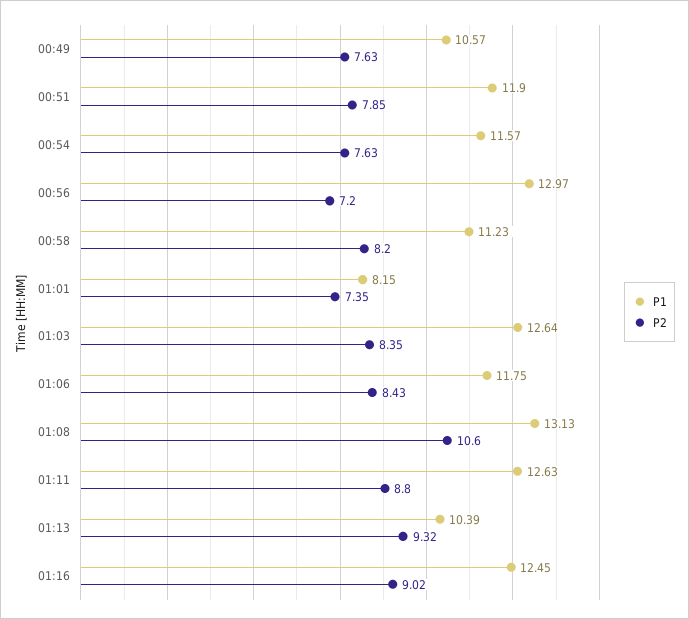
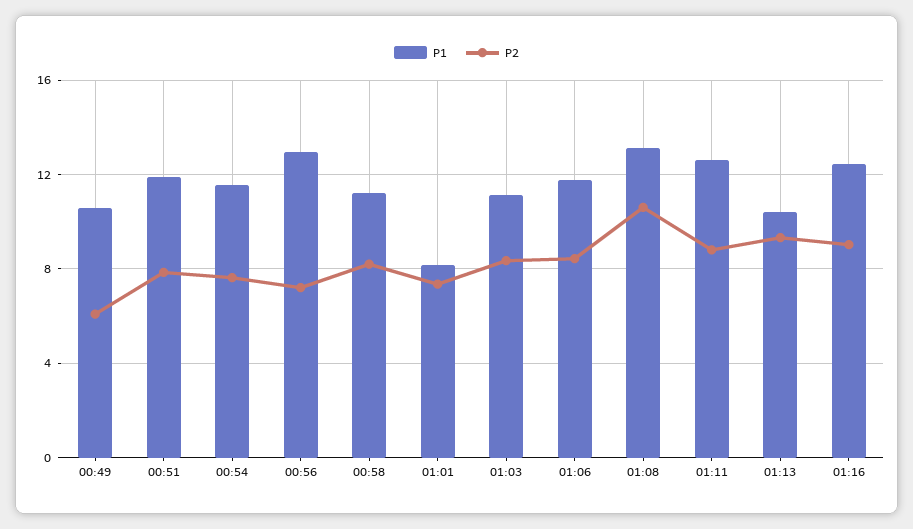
P2, 00:49: 7.63 -> 6
P1, 01:03: 12.64 -> 11

